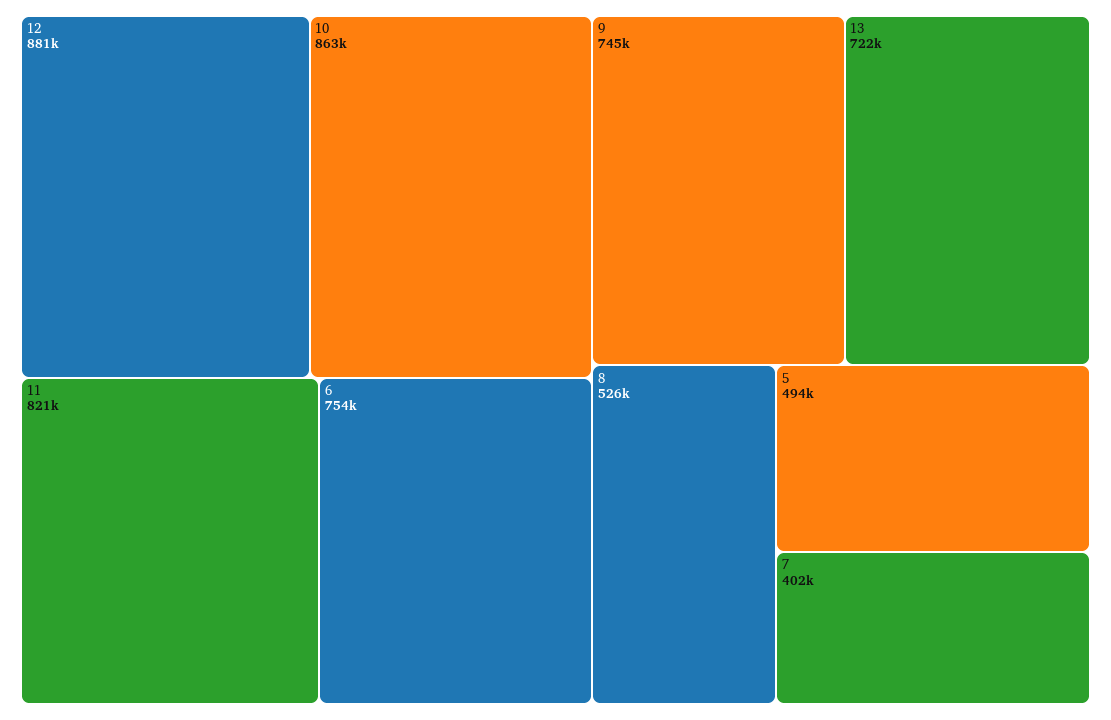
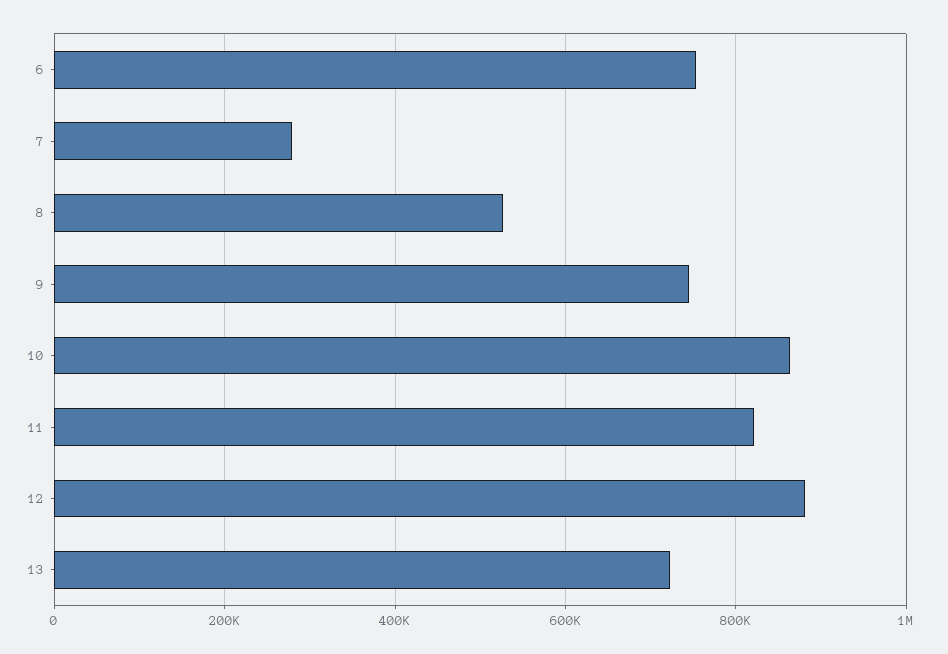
5: 494000 -> none
7: 402000 -> 280000

